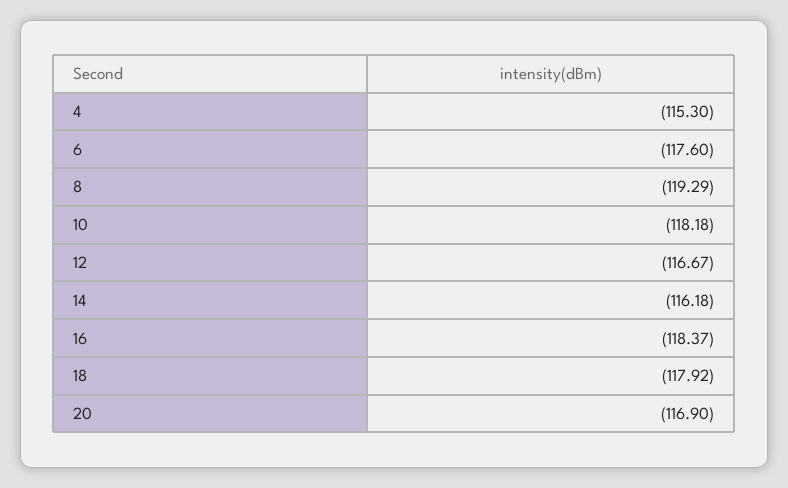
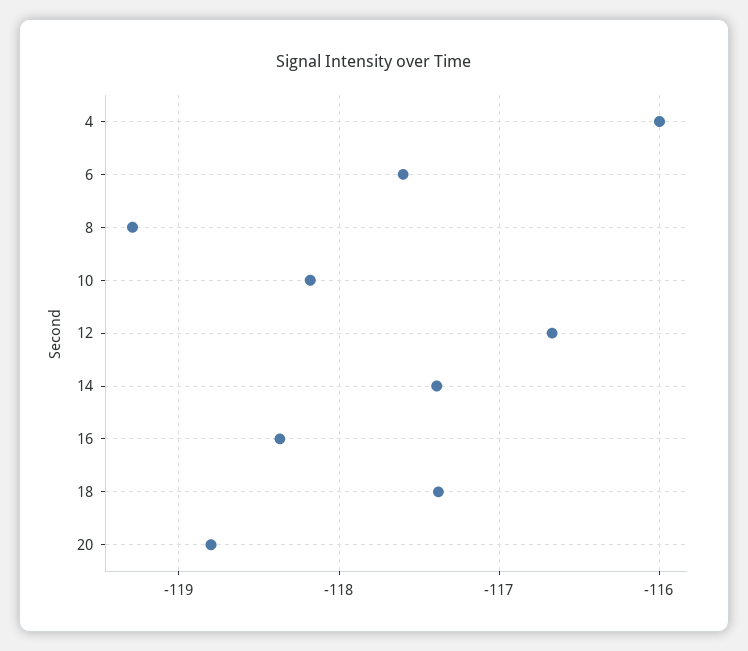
4: -115.3 -> -116
14: -116.18 -> -117.4
18: -117.92 -> -117.4
20: -116.9 -> -118.8

